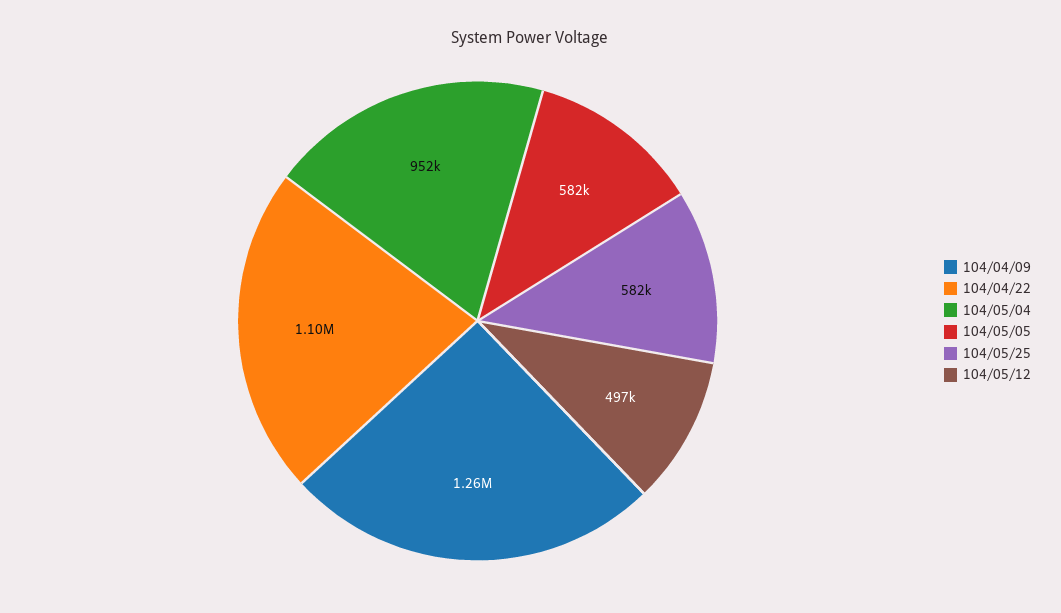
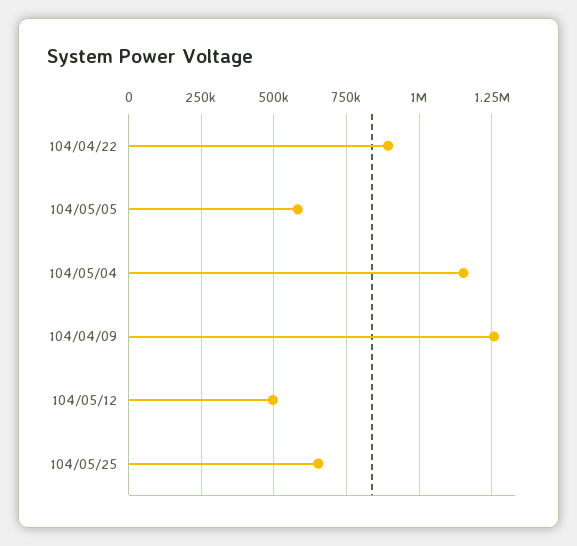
104/04/22: 1100000 -> 900000
104/05/04: 952000 -> 1150000
104/05/25: 582000 -> 650000

